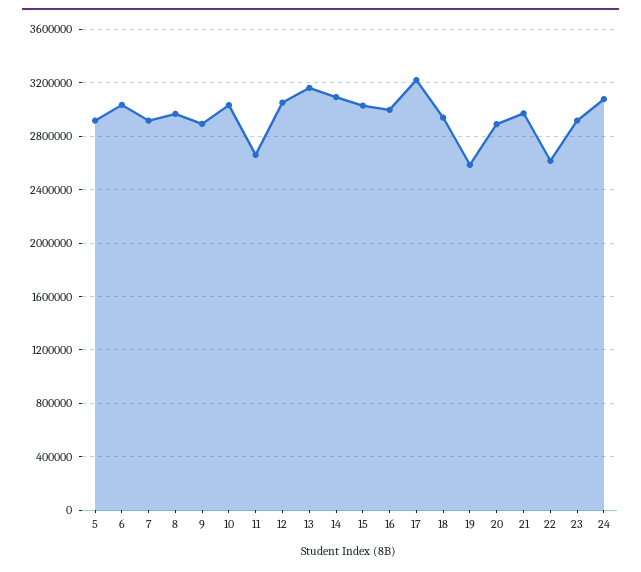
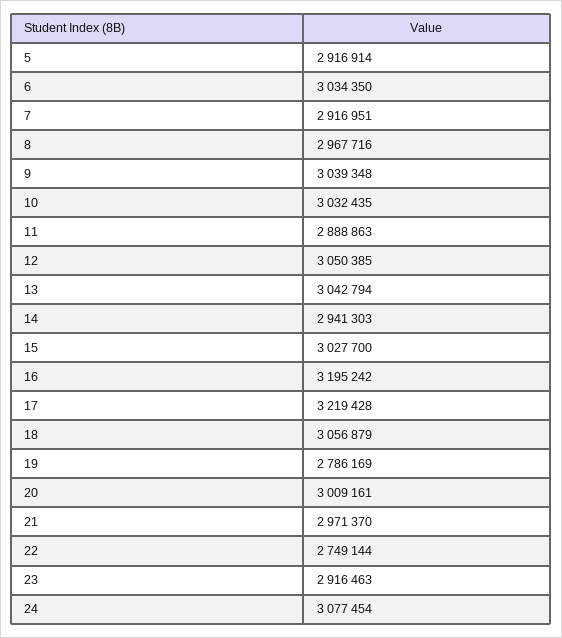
9: 2900000 -> 3039348
11: 2650000 -> 2888863
13: 3150000 -> 3042794
14: 3100000 -> 2941303
16: 3000000 -> 3195242
18: 2950000 -> 3056879
19: 2600000 -> 2786169
20: 2900000 -> 3009161
22: 2600000 -> 2749144

